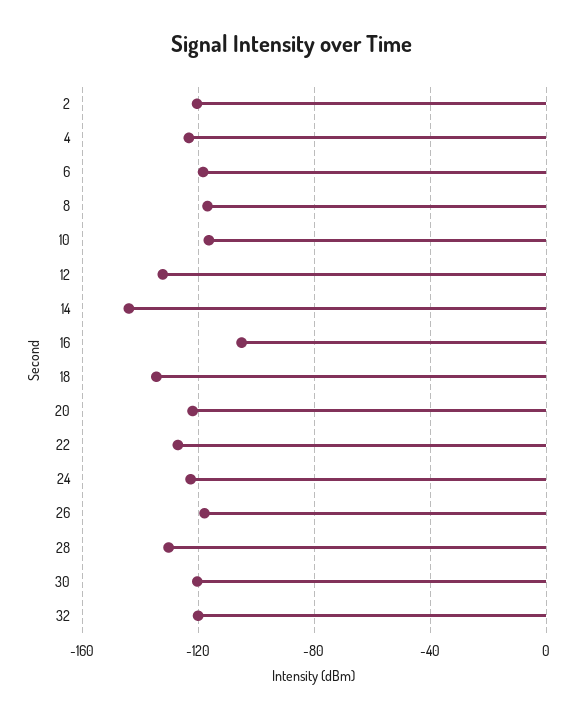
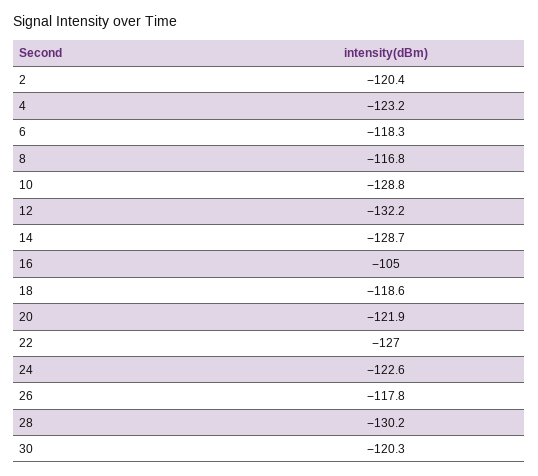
10: -115 -> -128.8
14: -145 -> -128.7
18: -135 -> -118.6
32: -120 -> none

